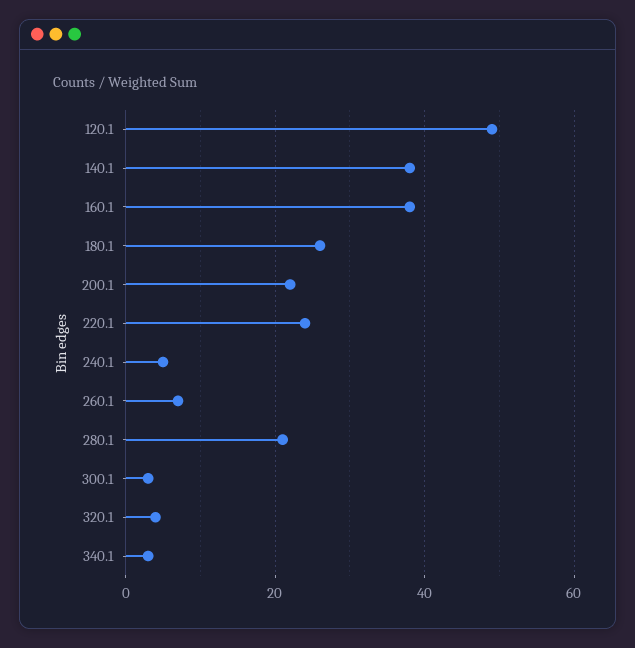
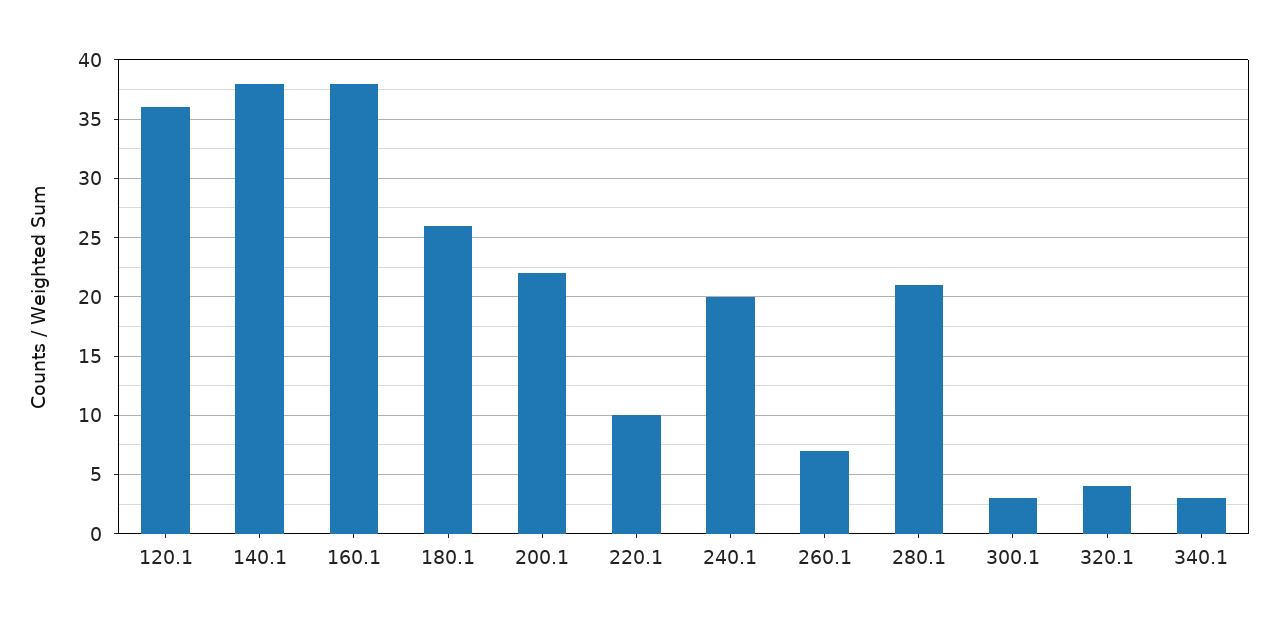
120.1: 50 -> 36
220.1: 25 -> 10
240.1: 5 -> 20

